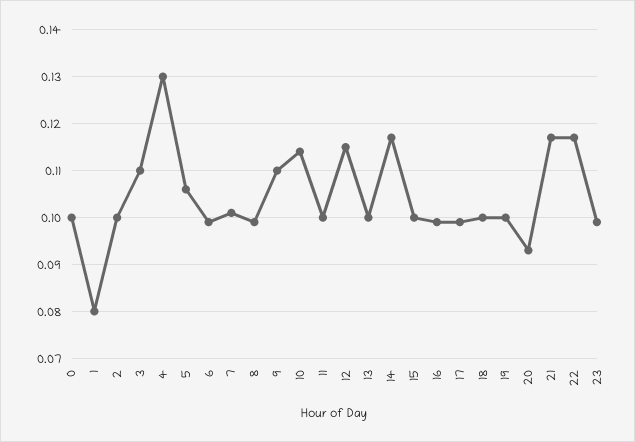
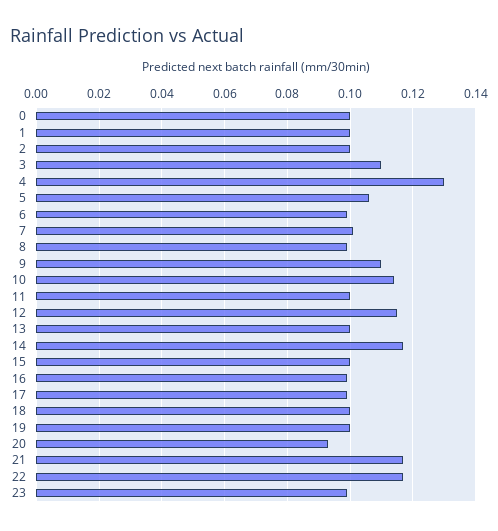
1: 0.08 -> 0.1

